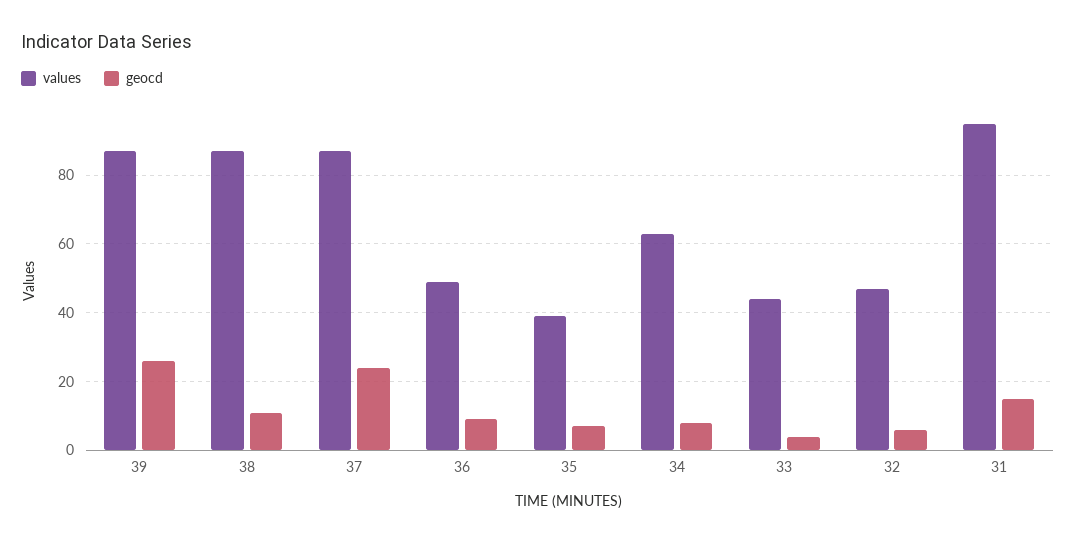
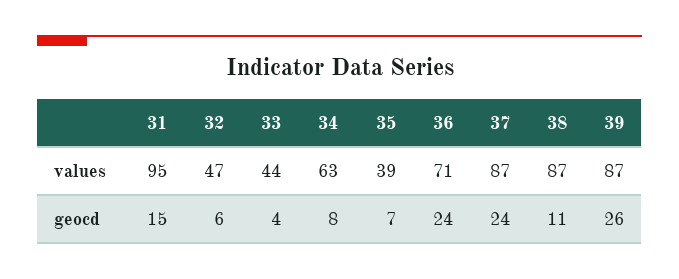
values, 36: 50 -> 71
geocd, 36: 10 -> 24

